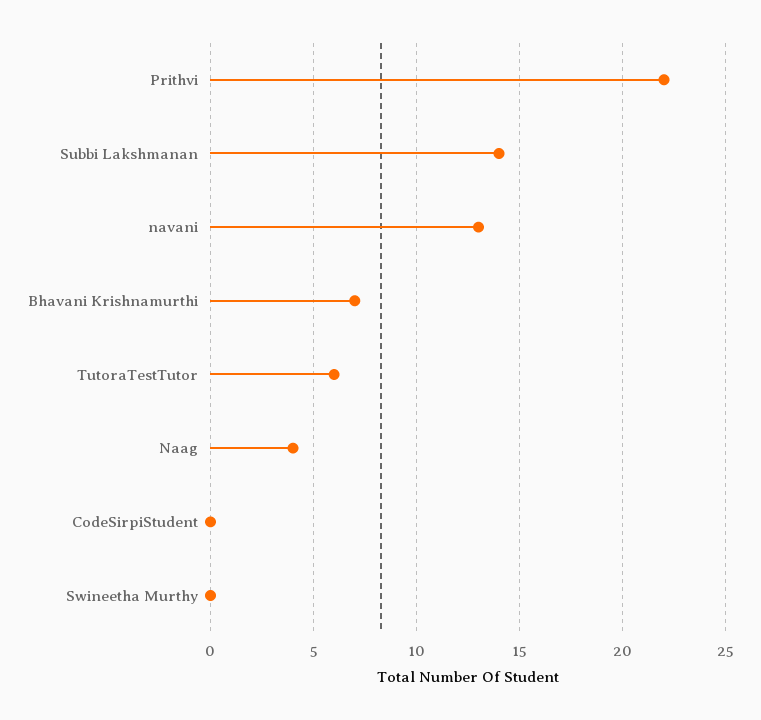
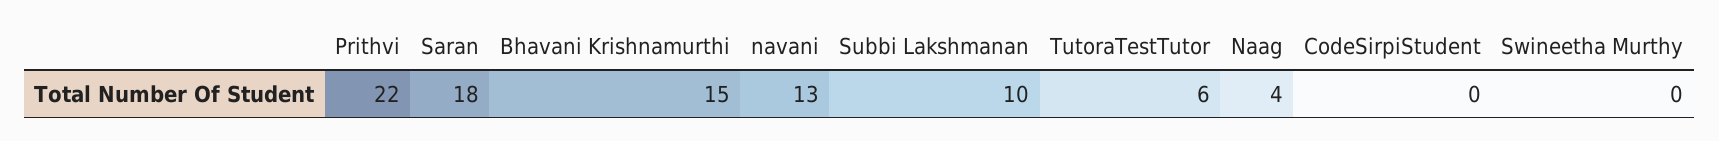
Subbi Lakshmanan: 14 -> 10
Bhavani Krishnamurthi: 7 -> 15
Saran: none -> 18

